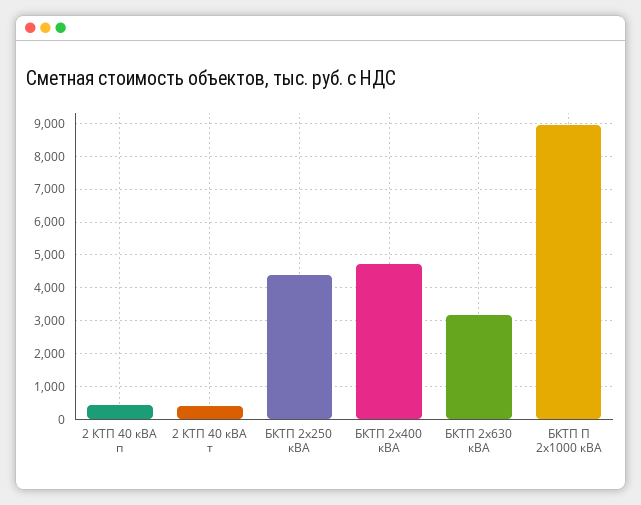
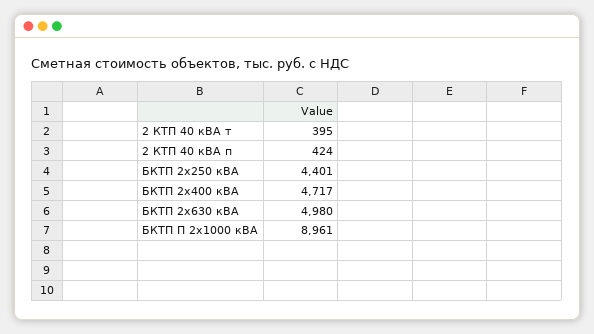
БКТП 2х630 кВА: 3200 -> 4980

